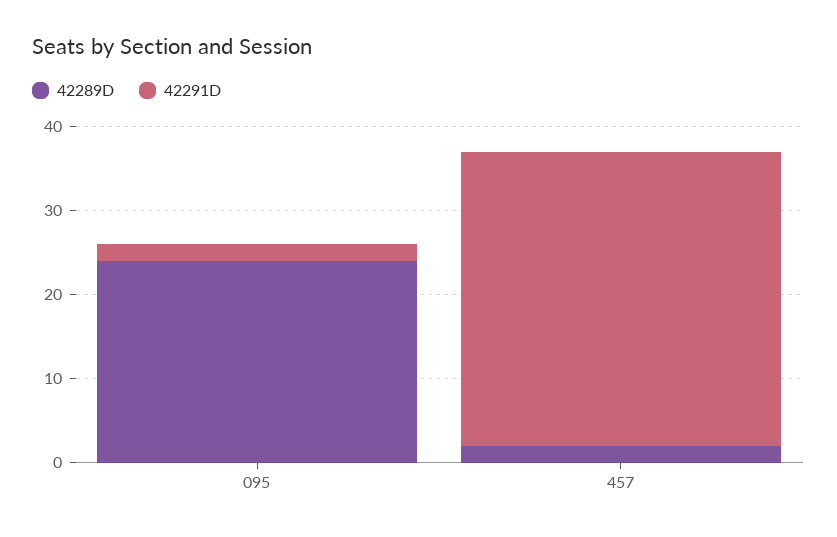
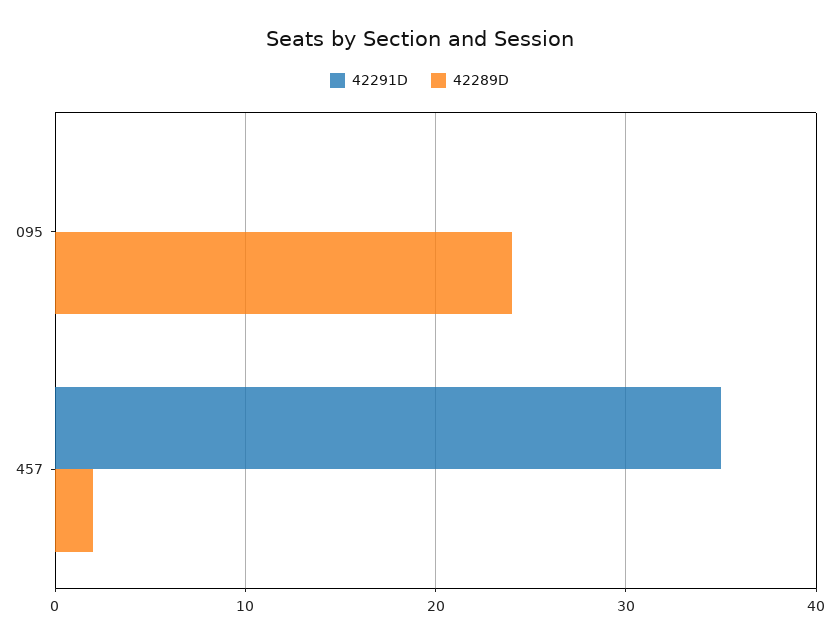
42291D, 095: 2 -> 0

